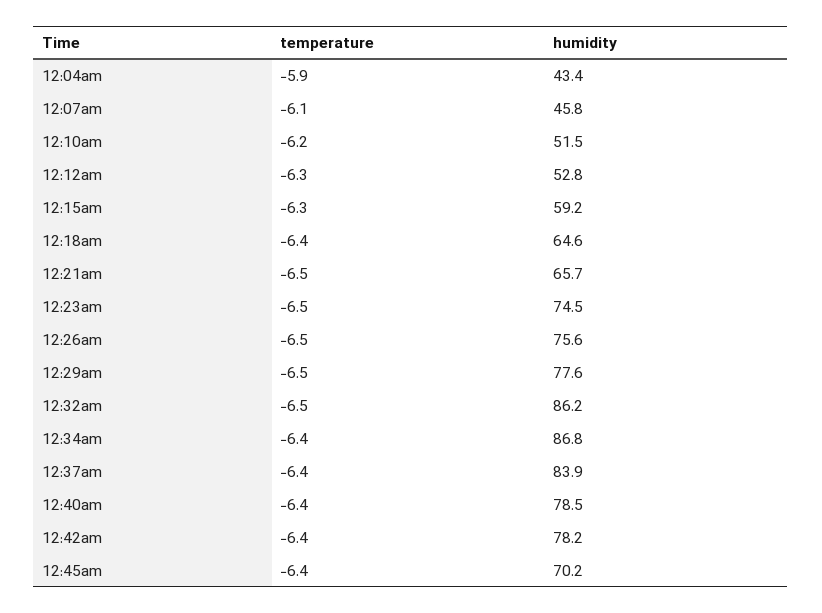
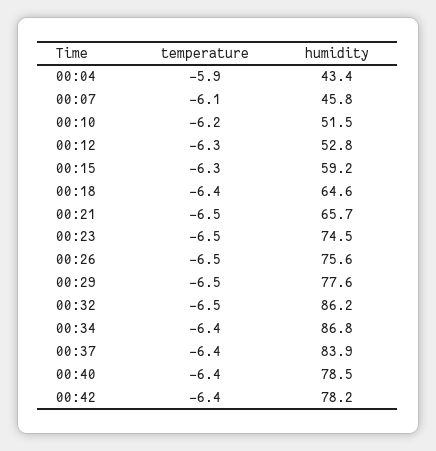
temperature, 12:45am: -6.4 -> none
humidity, 12:45am: 70.2 -> none

